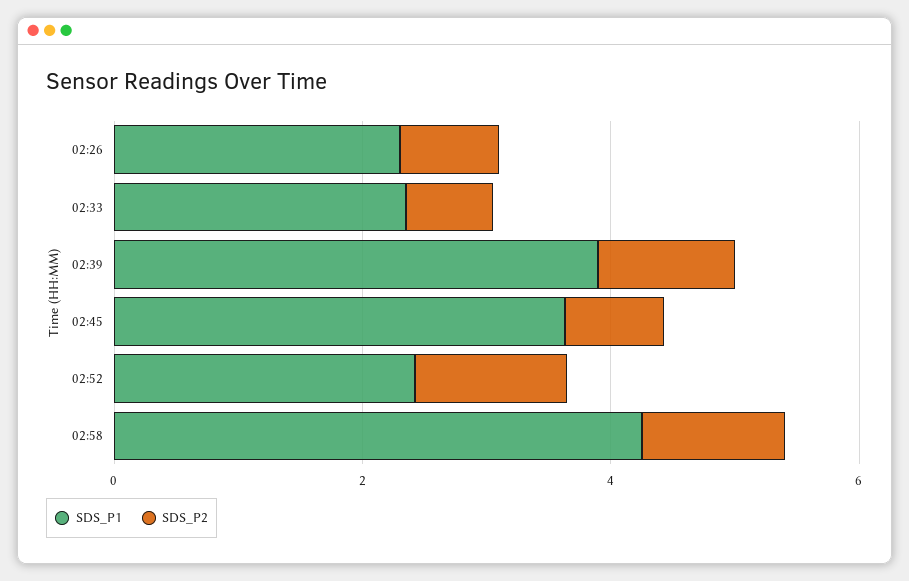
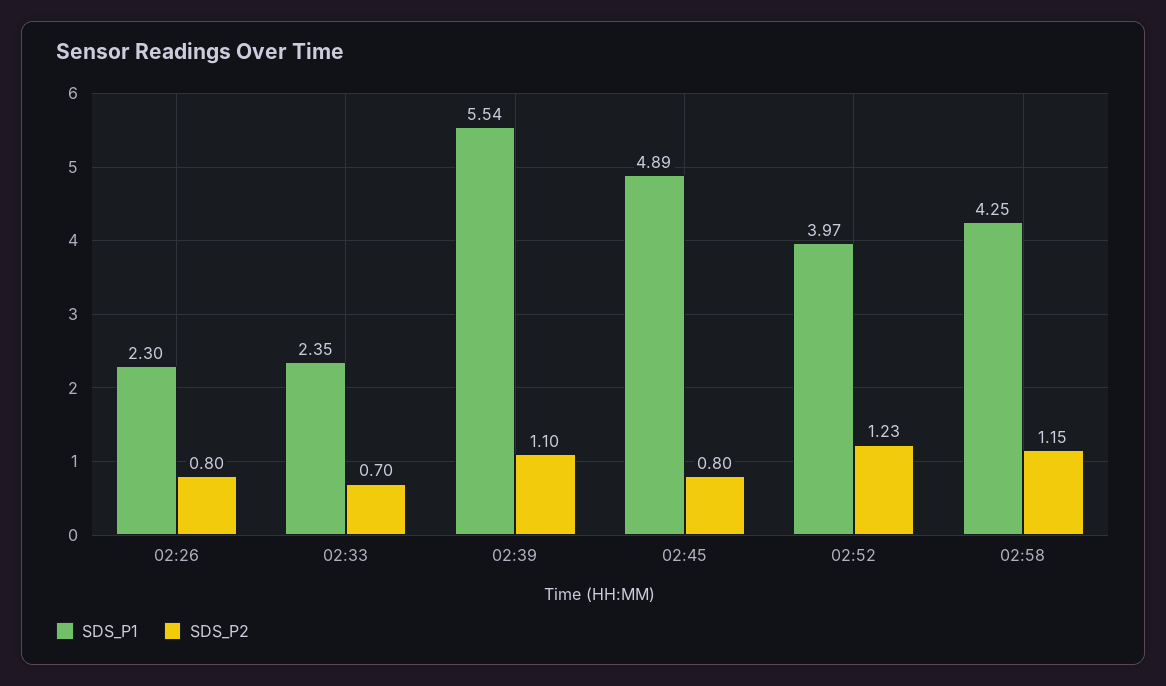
SDS_P1, 02:39: 4 -> 5.54
SDS_P1, 02:45: 3.5 -> 4.89
SDS_P1, 02:52: 2.5 -> 3.97

